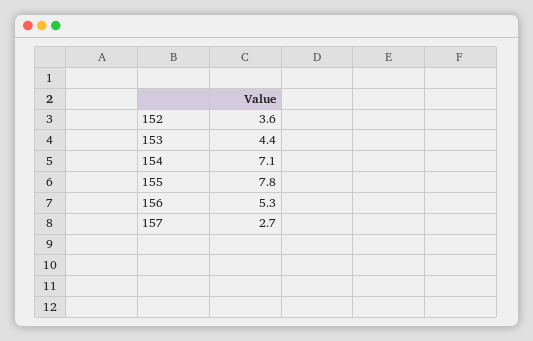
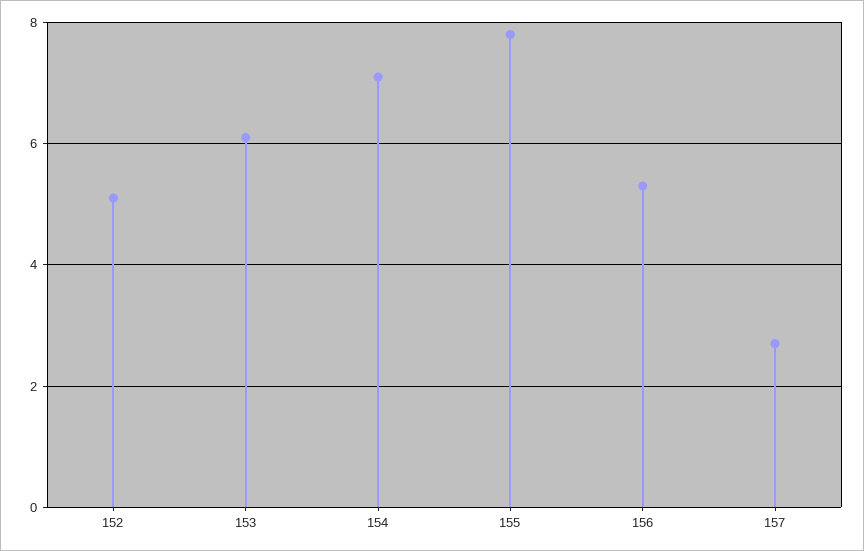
152: 3.6 -> 5
153: 4.4 -> 6

